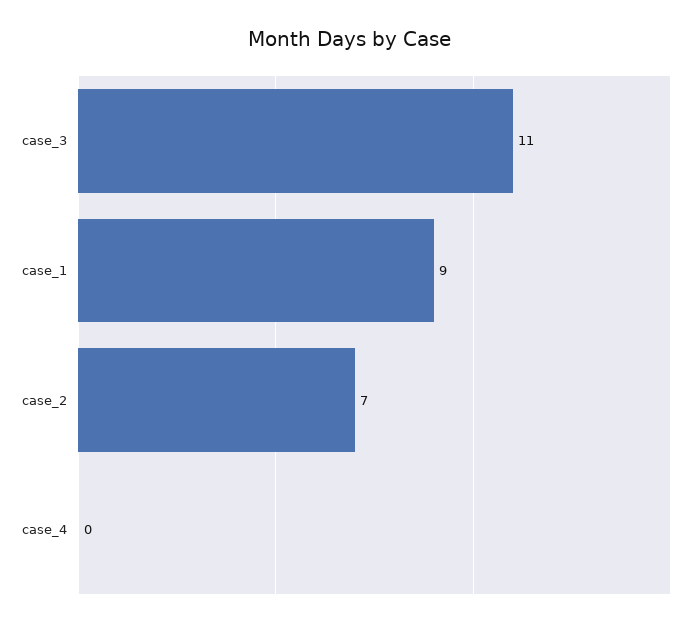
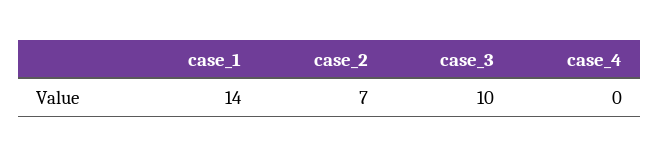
case_3: 11 -> 10
case_1: 9 -> 14

